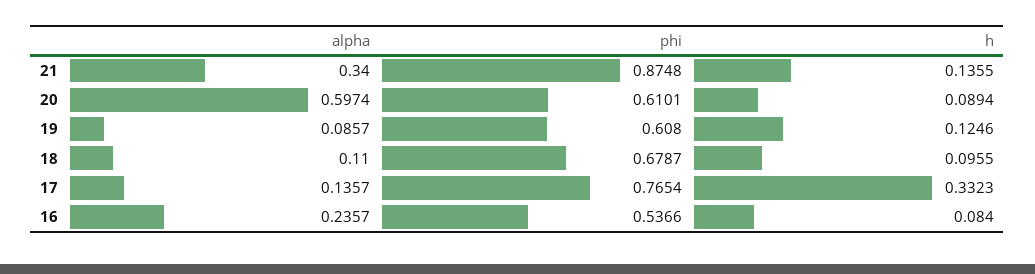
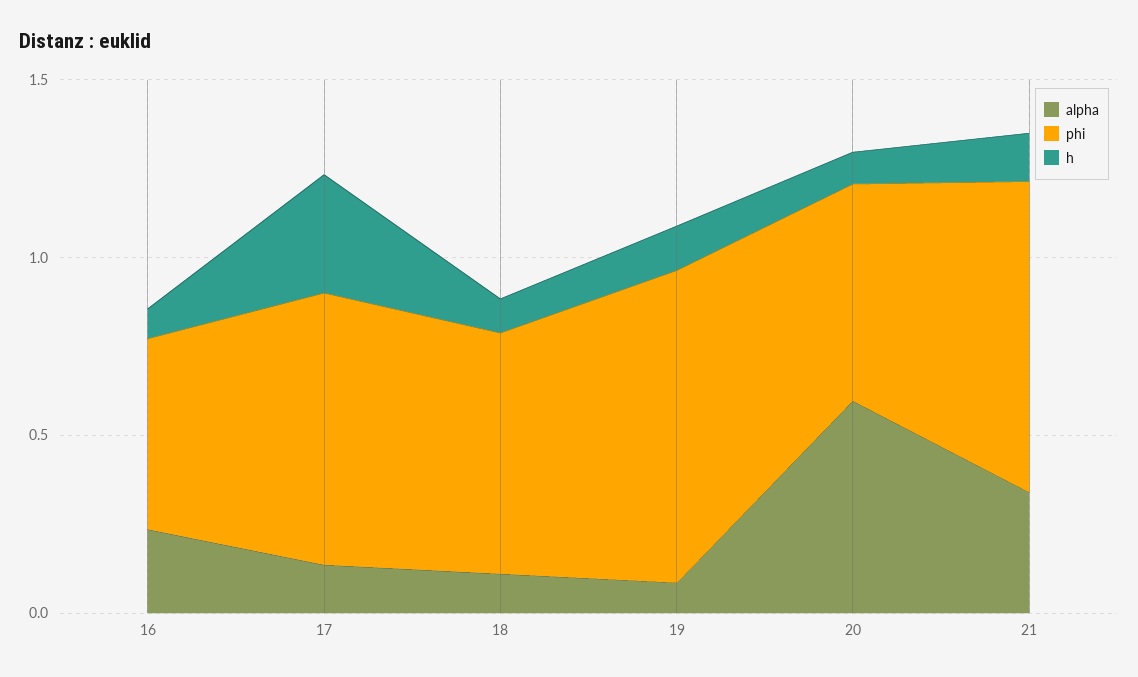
phi, 19: 0.608 -> 0.9

